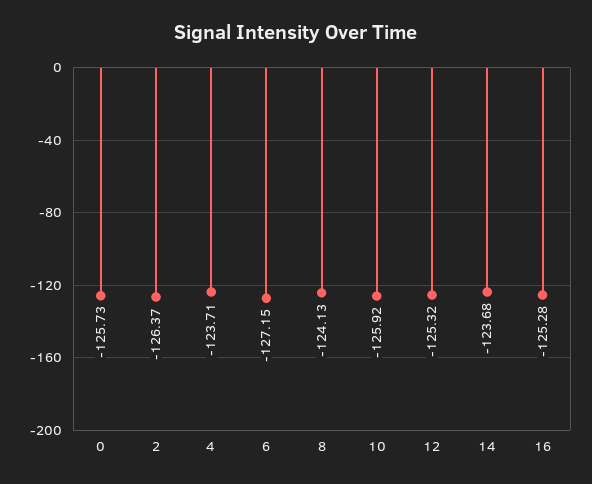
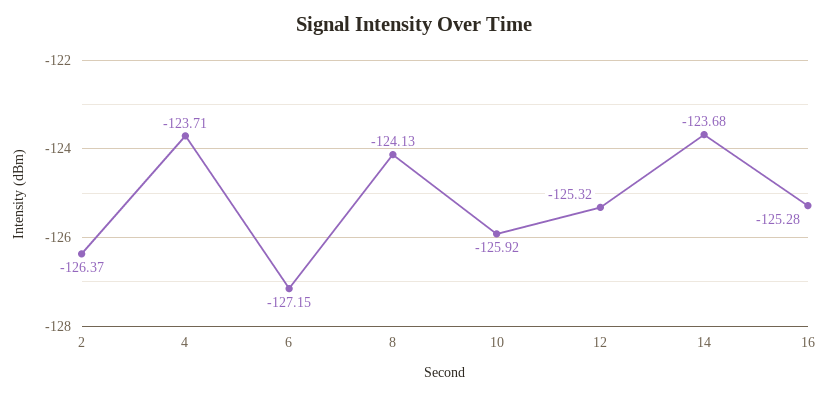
0: -125.73 -> none

